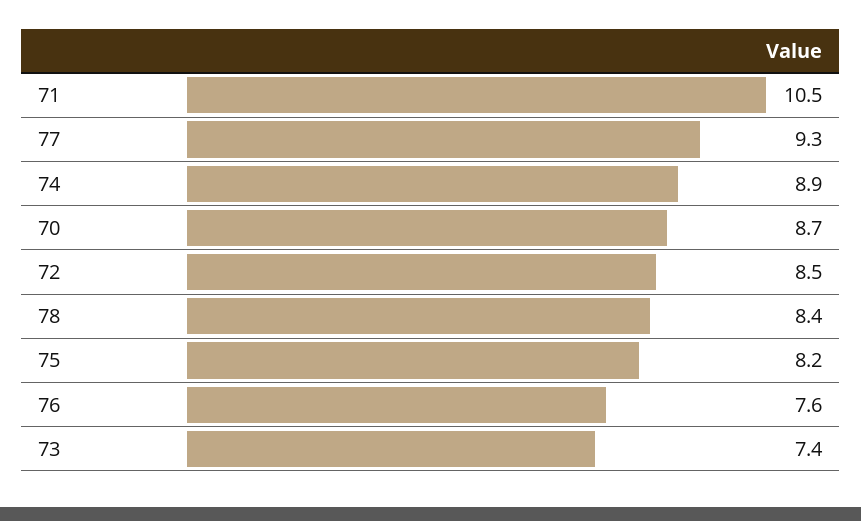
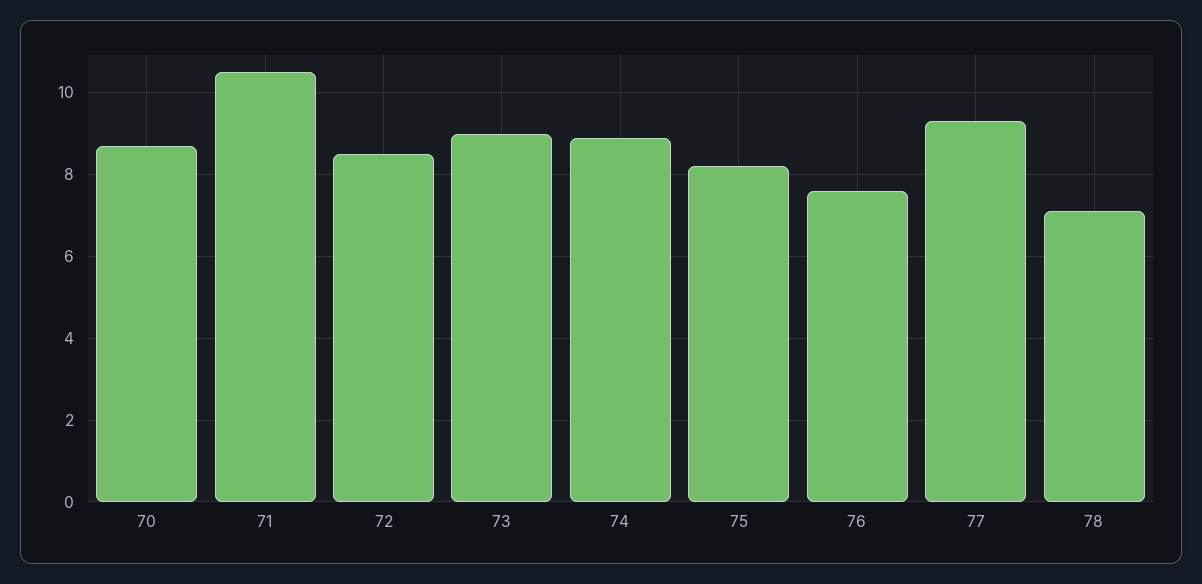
78: 8.4 -> 7
73: 7.4 -> 9

